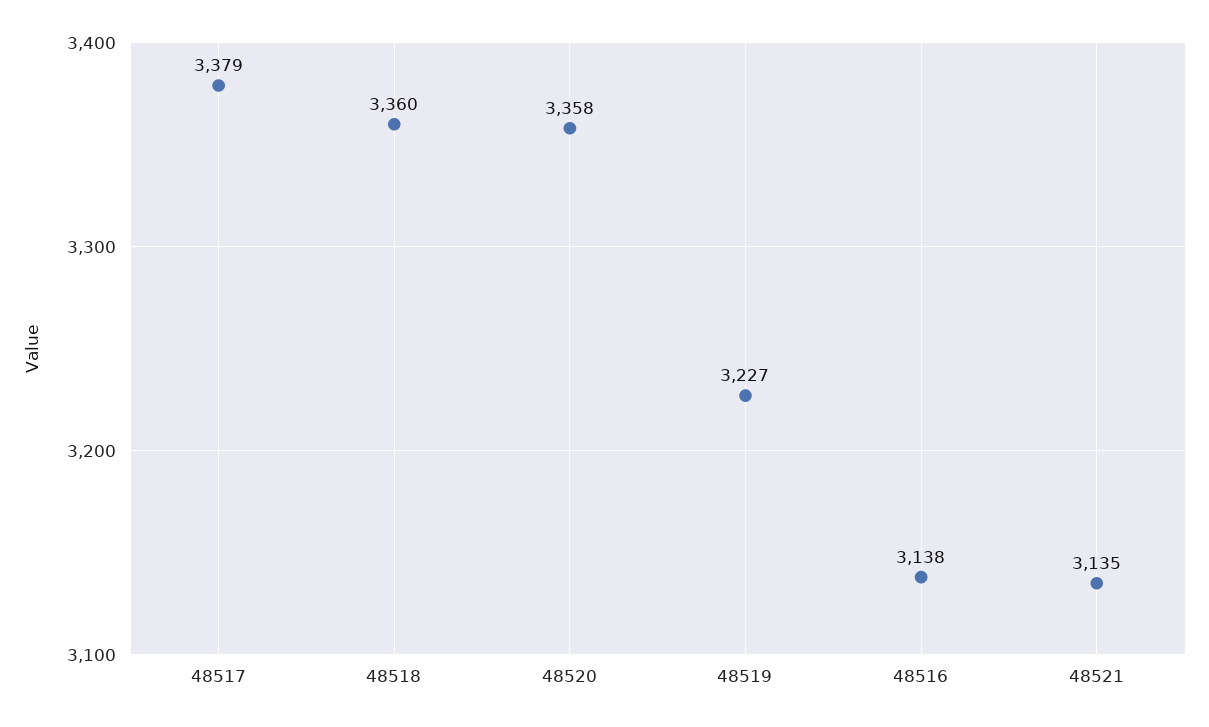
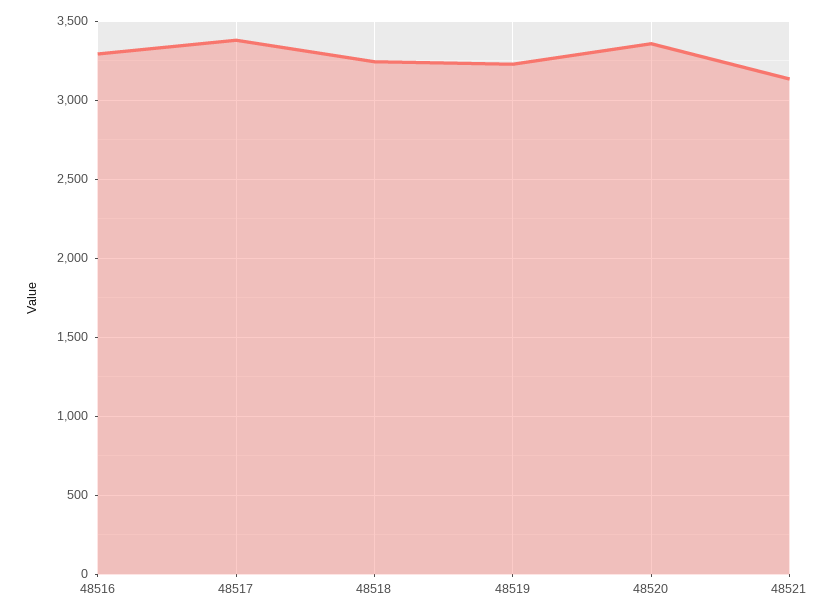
48518: 3360 -> 3250
48516: 3138 -> 3300

